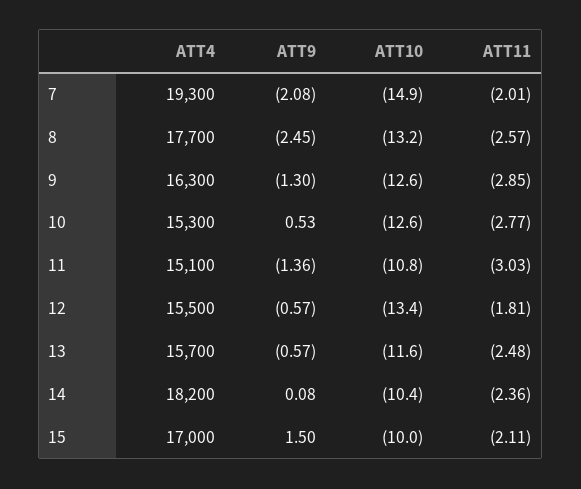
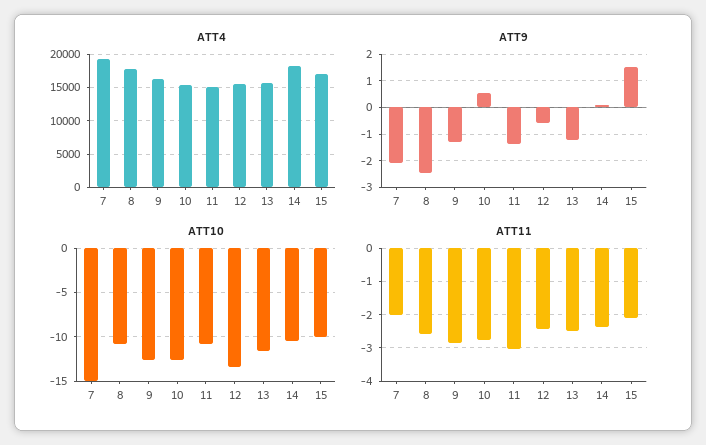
ATT10, 8: -13.2 -> -11
ATT11, 12: -1.81 -> -2.4
ATT9, 13: -0.57 -> -1.25

